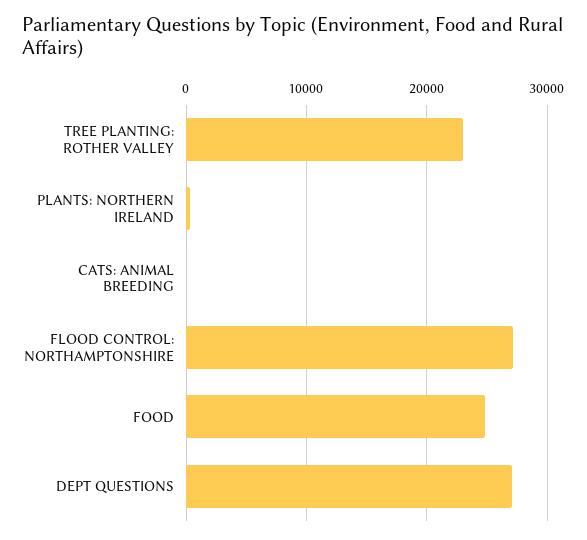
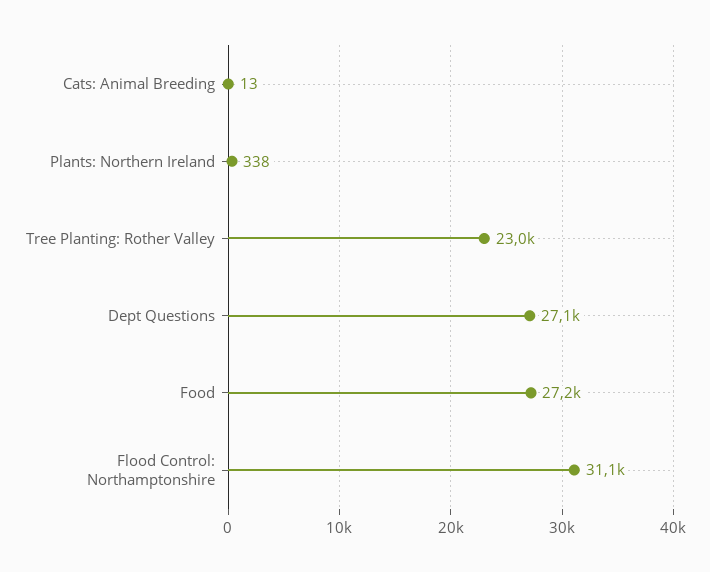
FLOOD CONTROL: NORTHAMPTONSHIRE: 27000 -> 31100
FOOD: 25000 -> 27200

